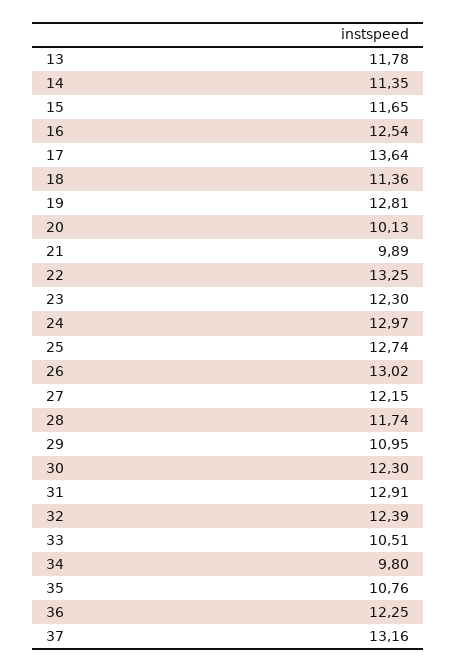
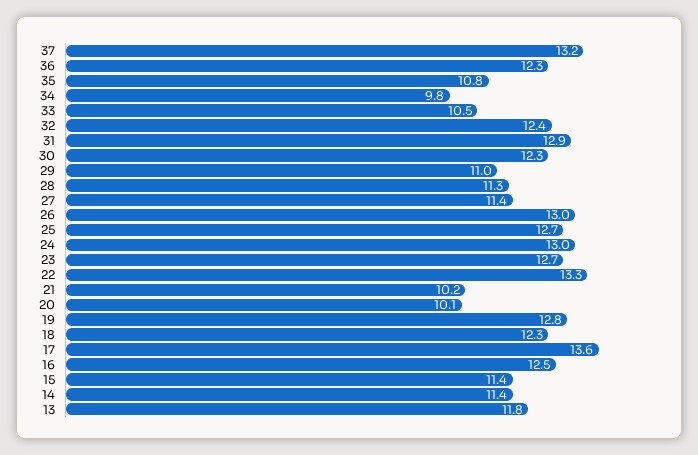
15: 11.65 -> 11.4
18: 11.36 -> 12.3
21: 9.89 -> 10.2
23: 12.3 -> 12.7
27: 12.15 -> 11.4
28: 11.74 -> 11.3

